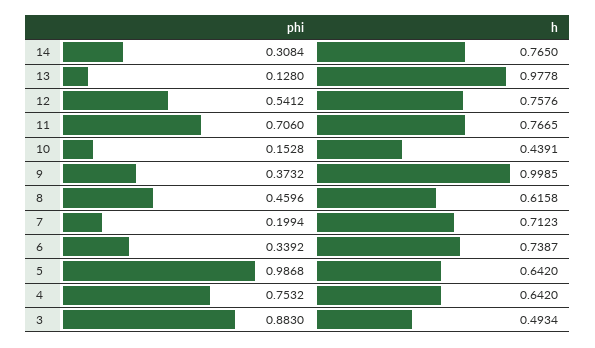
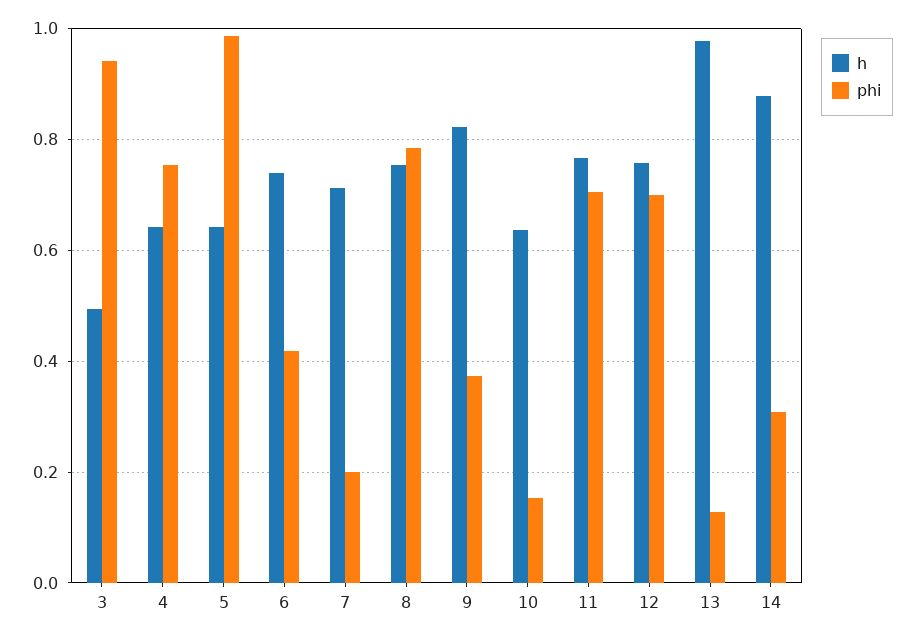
h, 14: 0.765 -> 0.88
phi, 12: 0.5412 -> 0.7
h, 10: 0.4391 -> 0.64
h, 9: 0.9985 -> 0.82
phi, 8: 0.4596 -> 0.78
h, 8: 0.6158 -> 0.76
phi, 6: 0.3392 -> 0.42
phi, 3: 0.883 -> 0.94

